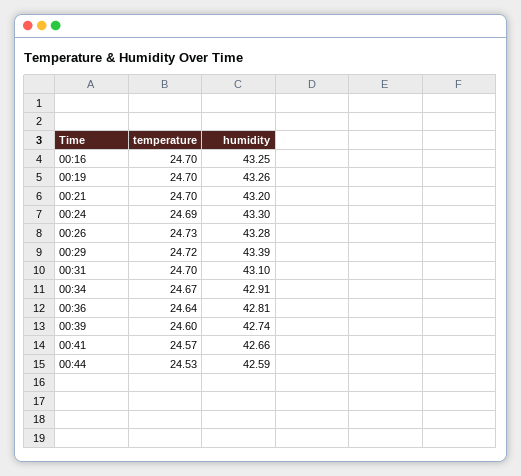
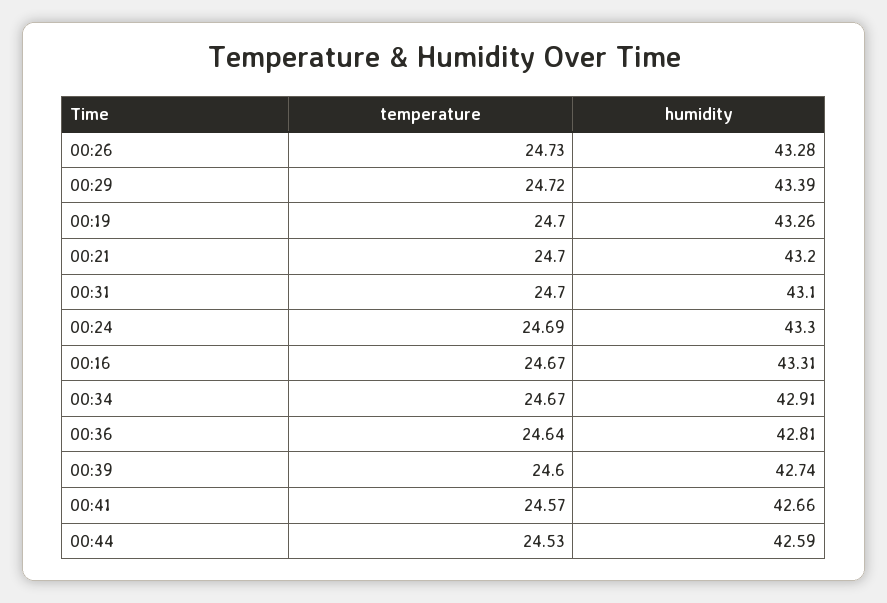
temperature, 00:16: 24.7 -> 24.67
humidity, 00:16: 43.25 -> 43.31

